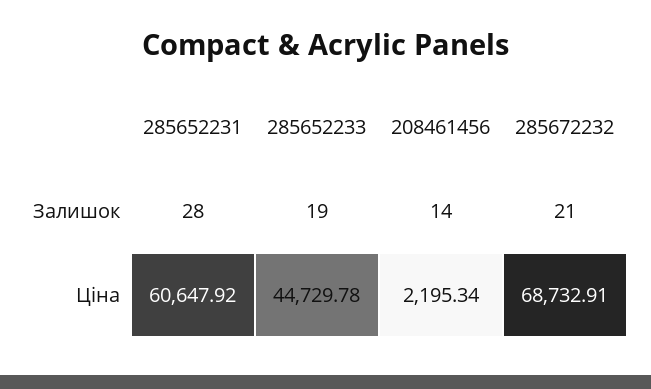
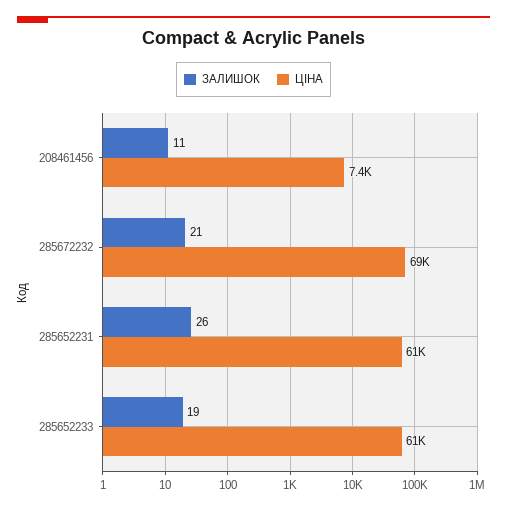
Залишок, 285652231: 28 -> 26
Залишок, 208461456: 14 -> 11
Ціна, 285652233: 44729.78 -> 61000
Ціна, 208461456: 2195.34 -> 7400

